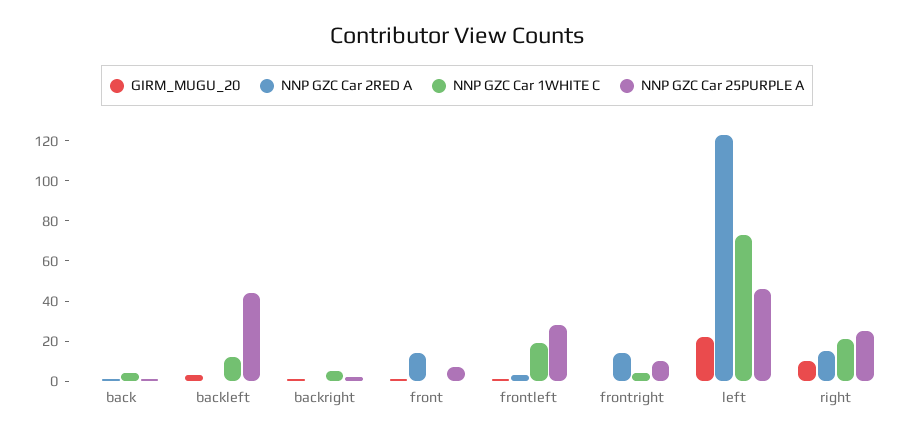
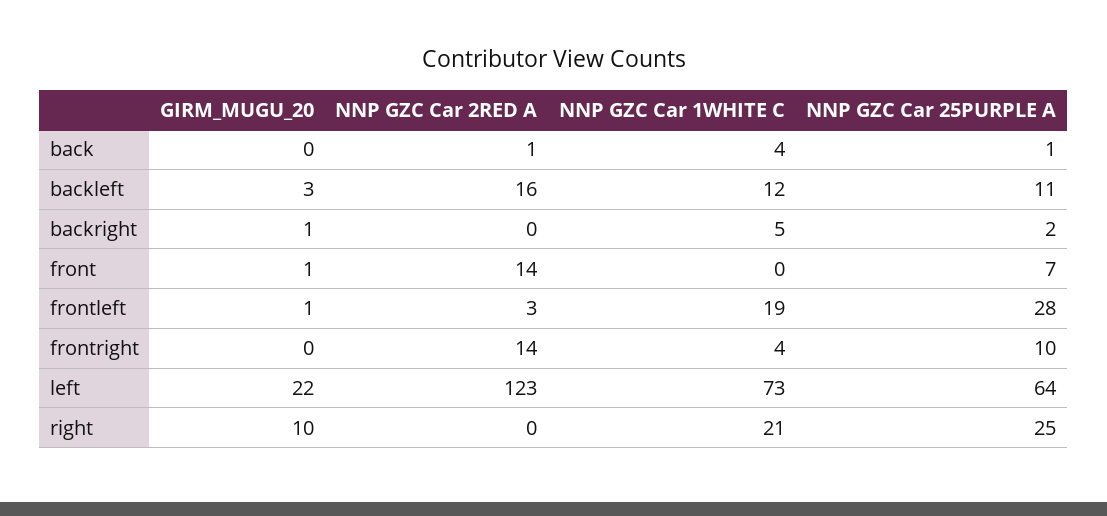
NNP GZC Car 2RED A, backleft: 0 -> 16
NNP GZC Car 25PURPLE A, backleft: 45 -> 11
NNP GZC Car 25PURPLE A, left: 45 -> 64
NNP GZC Car 2RED A, right: 15 -> 0

